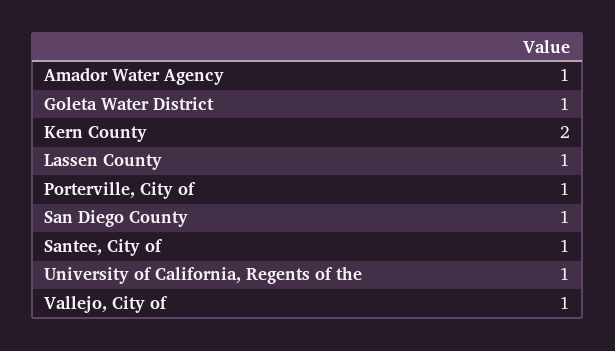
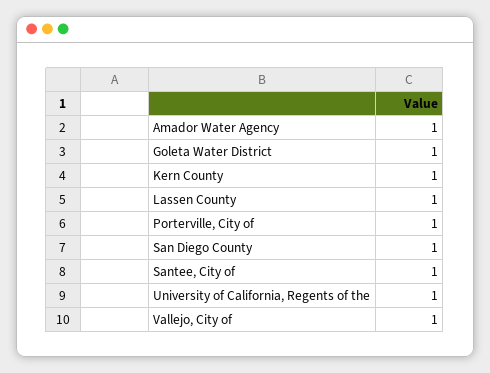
Kern County: 2 -> 1

